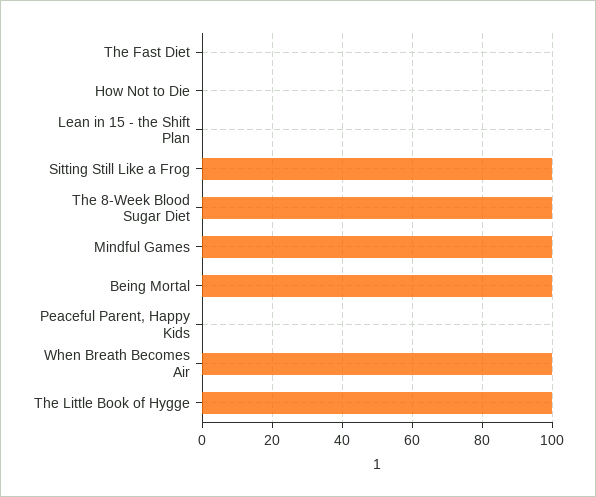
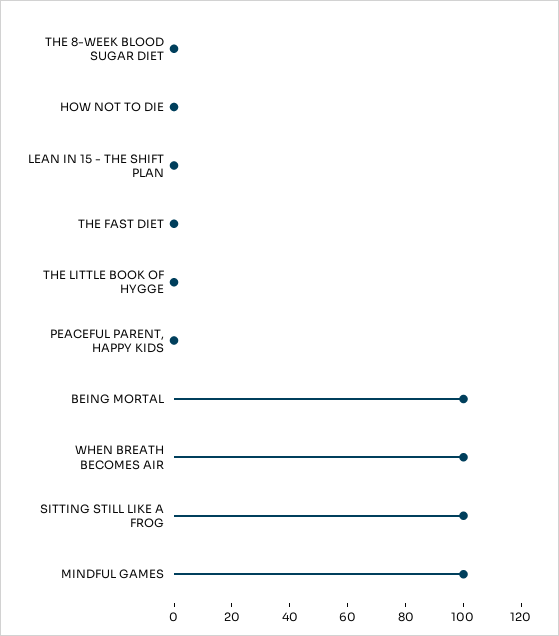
The 8-Week Blood Sugar Diet: 100 -> 0
The Little Book of Hygge: 100 -> 0

